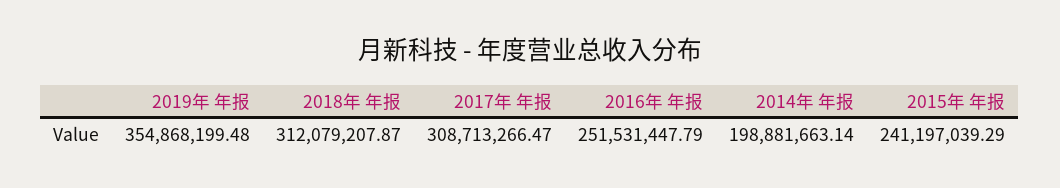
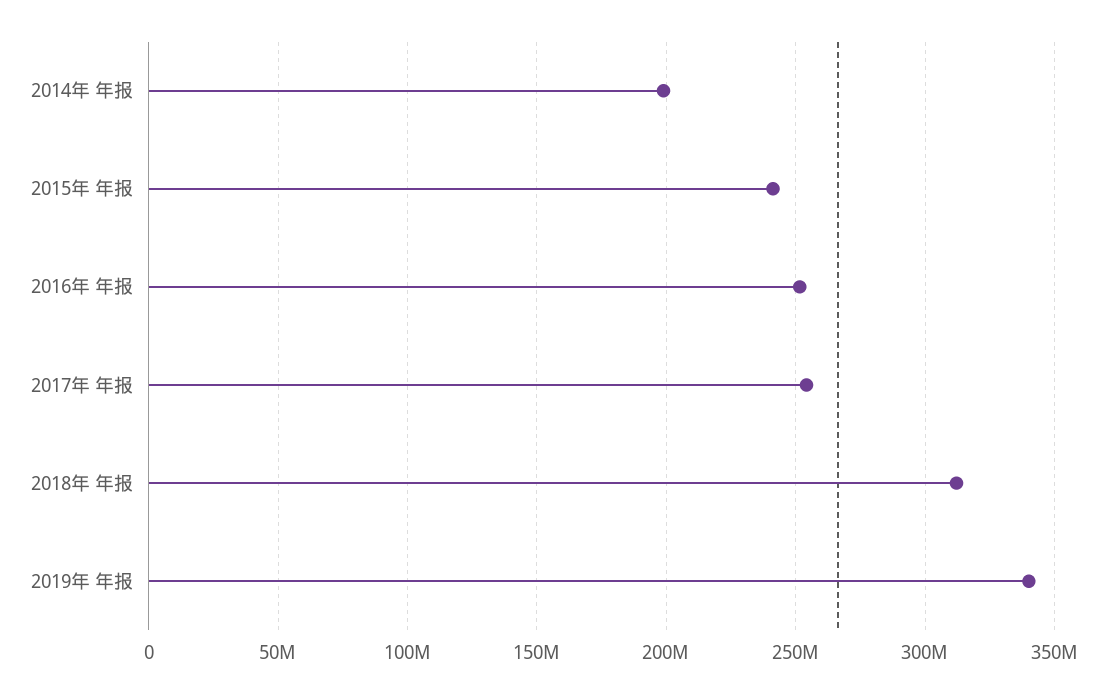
2019年 年报: 354868199.48 -> 340000000
2017年 年报: 308713266.47 -> 255000000

